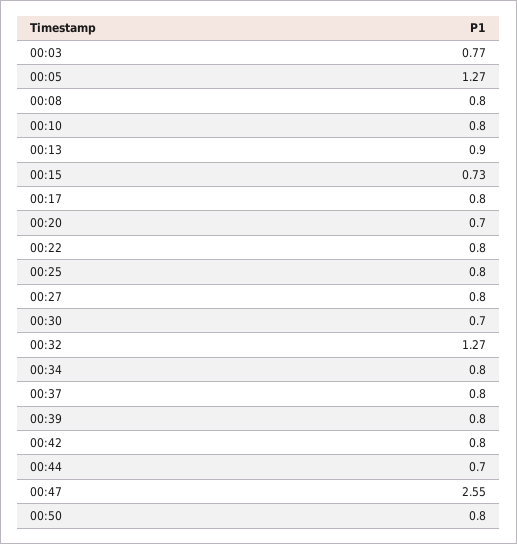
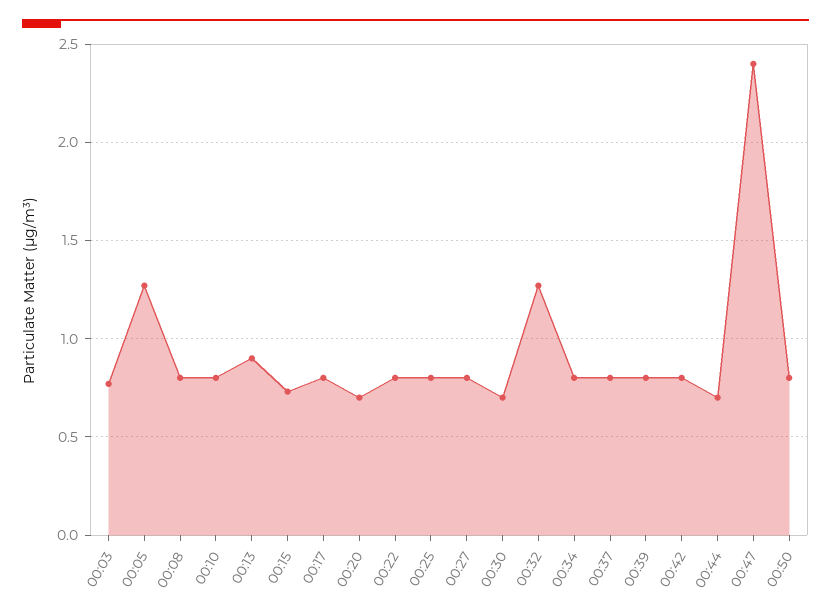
00:47: 2.55 -> 2.4

